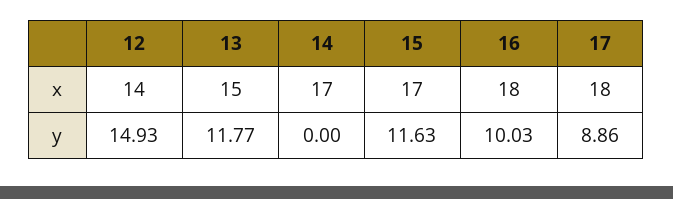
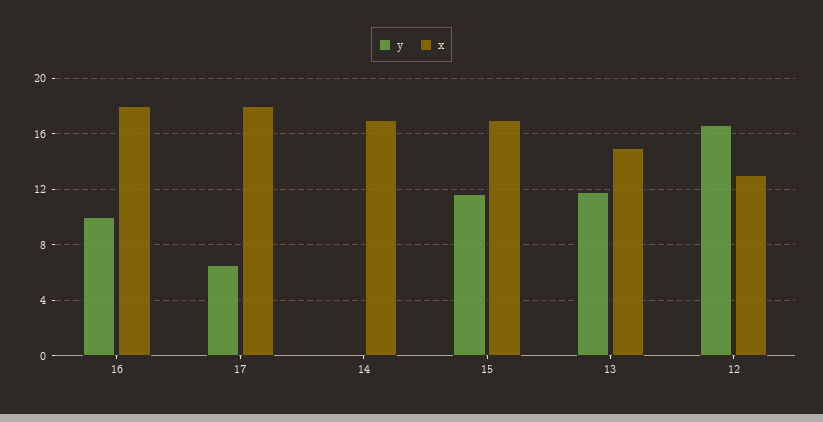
x, 12: 14 -> 13
y, 12: 14.93 -> 16.5
y, 17: 8.86 -> 6.5

